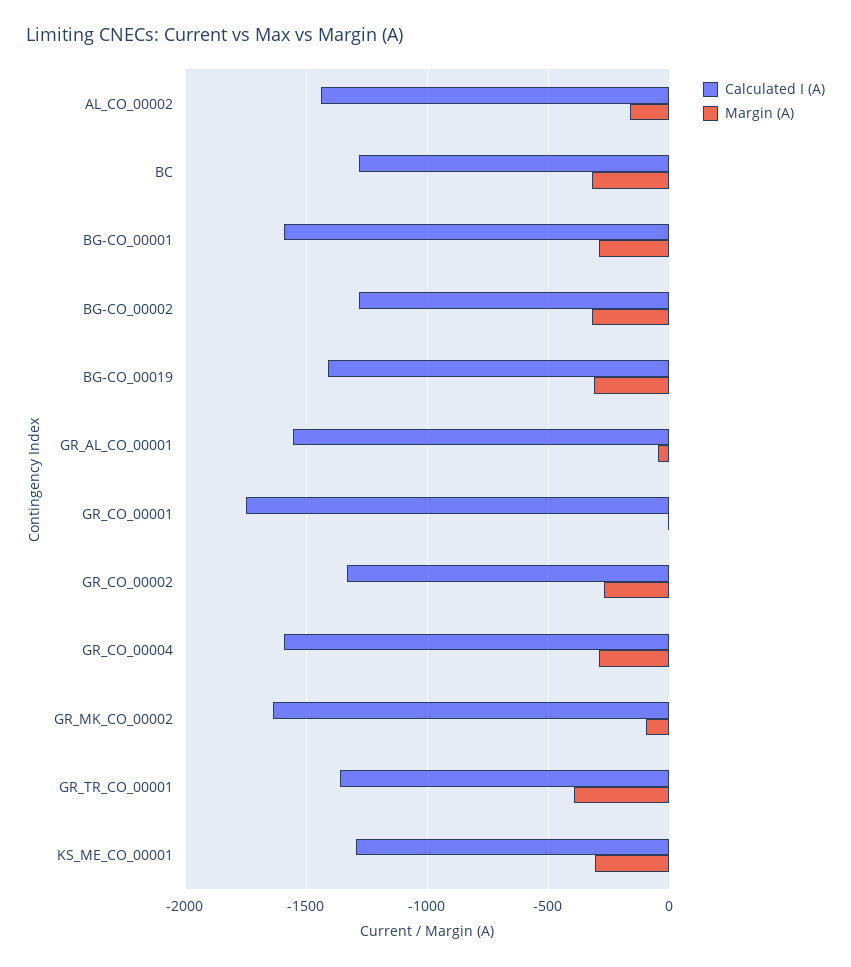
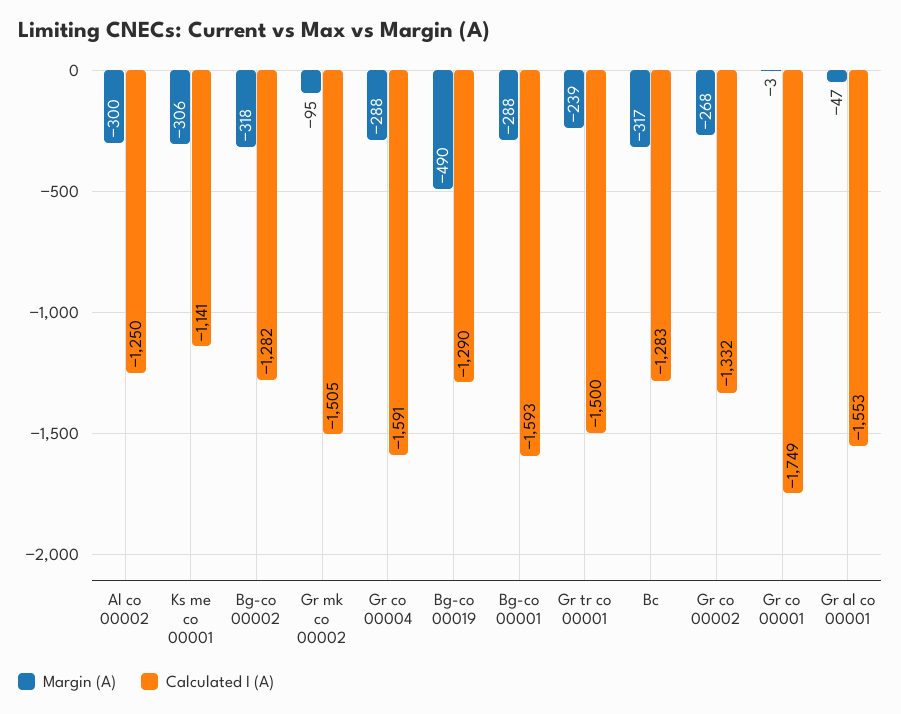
Calculated I (A), AL_CO_00002: -1450 -> -1250
Margin (A), AL_CO_00002: -150 -> -300
Calculated I (A), BG-CO_00019: -1400 -> -1290
Margin (A), BG-CO_00019: -300 -> -490
Calculated I (A), GR_MK_CO_00002: -1650 -> -1505
Calculated I (A), GR_TR_CO_00001: -1350 -> -1500
Margin (A), GR_TR_CO_00001: -400 -> -239
Calculated I (A), KS_ME_CO_00001: -1300 -> -1141

